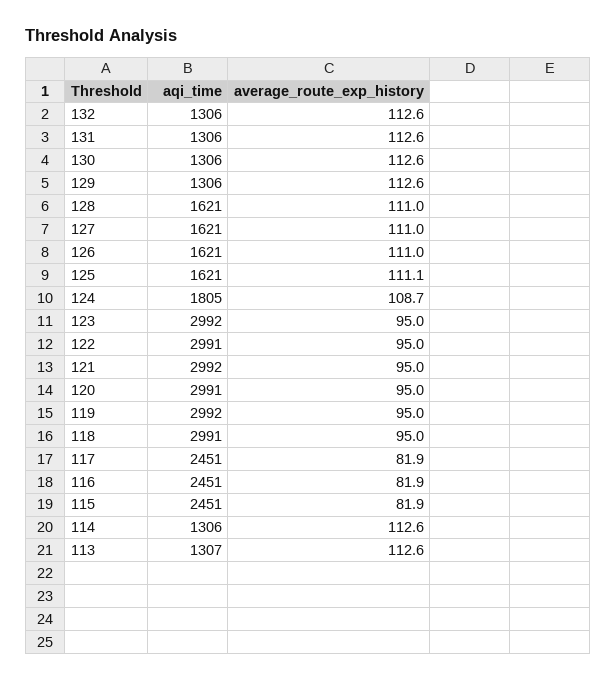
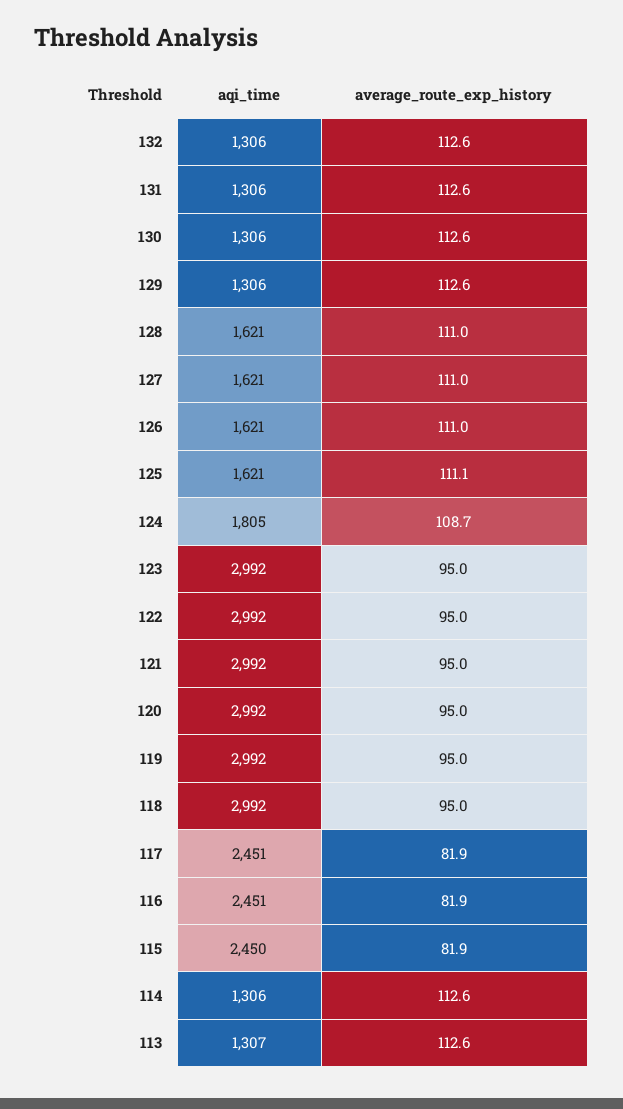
aqi_time, 122: 2991 -> 2992
aqi_time, 120: 2991 -> 2992
aqi_time, 118: 2991 -> 2992
aqi_time, 115: 2451 -> 2450

